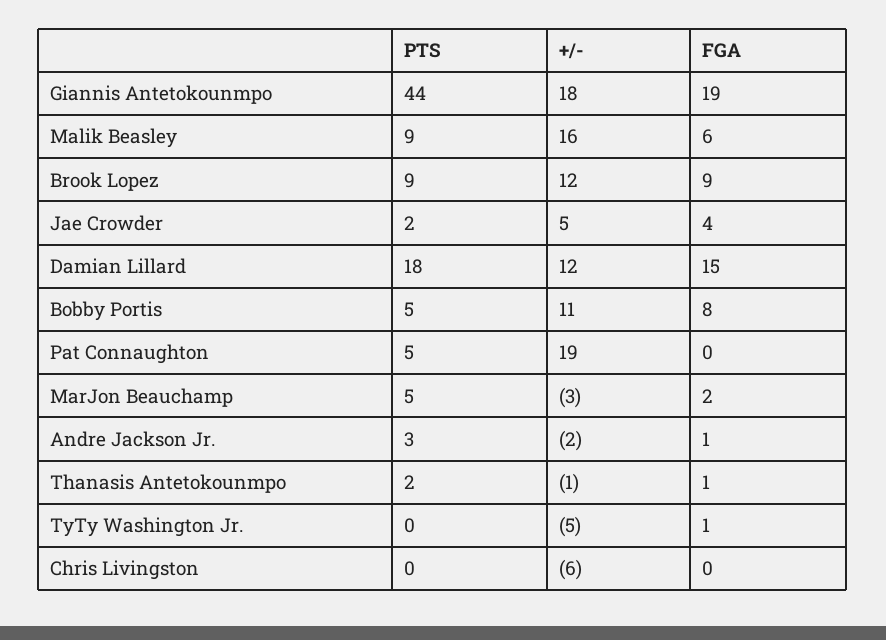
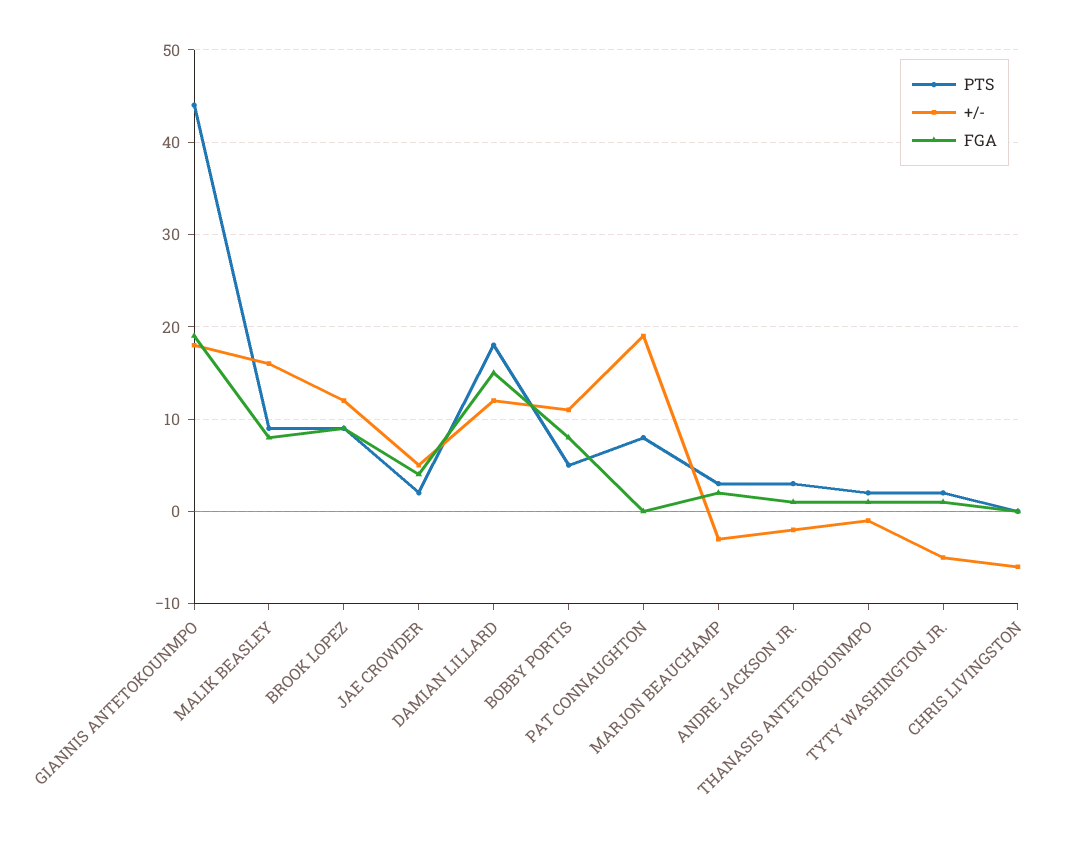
FGA, Malik Beasley: 6 -> 8
PTS, Pat Connaughton: 5 -> 8
PTS, MarJon Beauchamp: 5 -> 3
PTS, TyTy Washington Jr.: 0 -> 2

